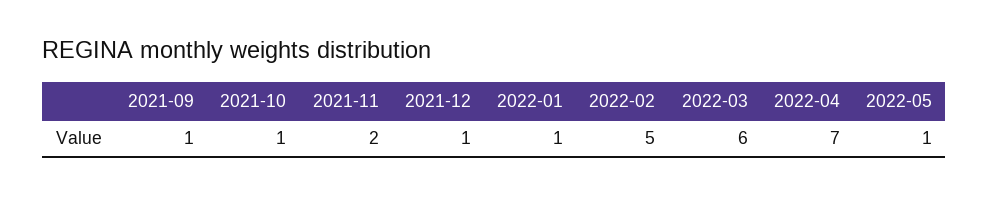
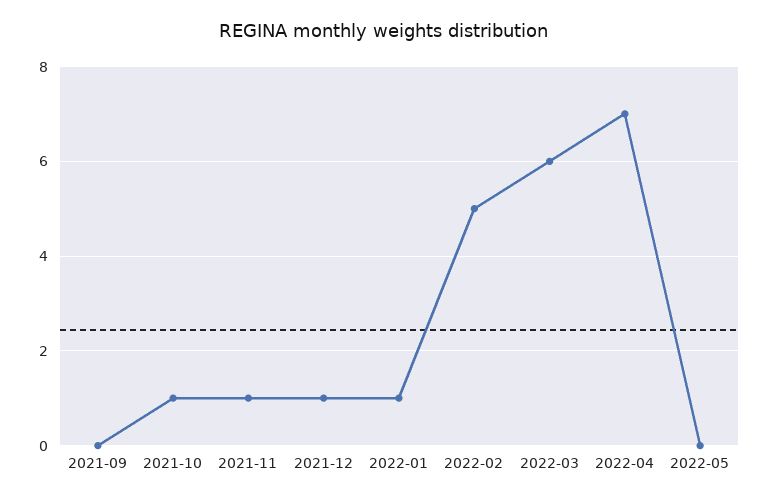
2021-09: 1 -> 0
2021-11: 2 -> 1
2022-05: 1 -> 0

